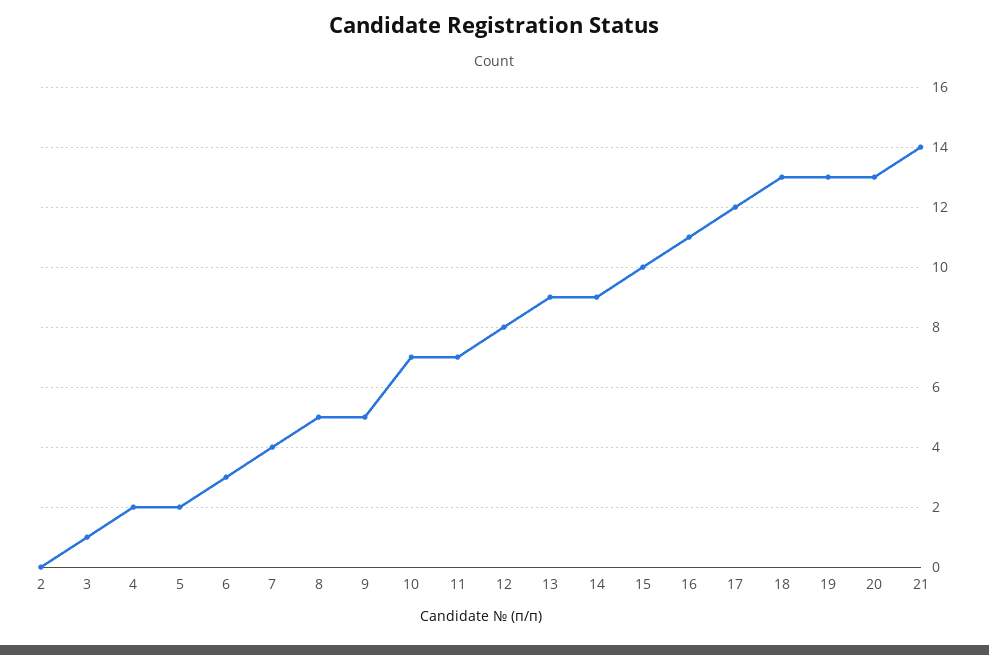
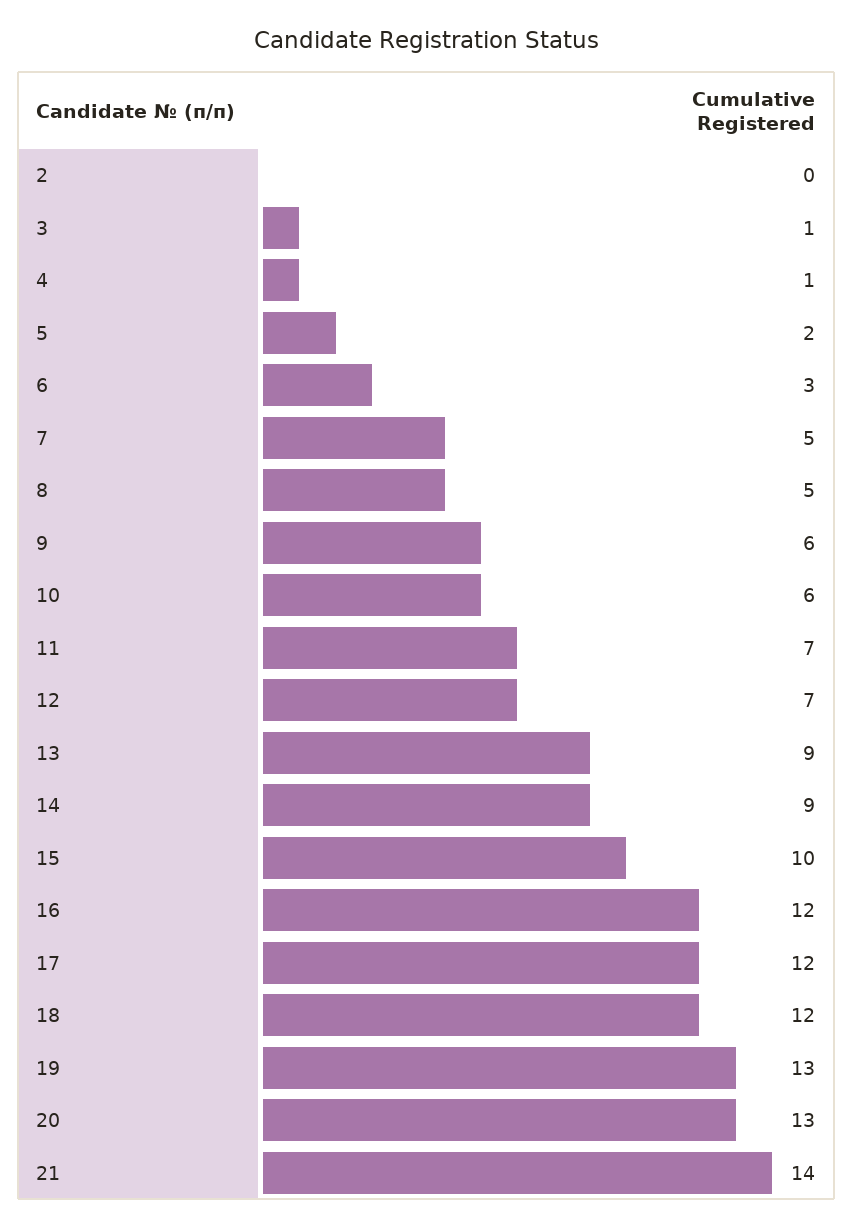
4: 2 -> 1
7: 4 -> 5
9: 5 -> 6
10: 7 -> 6
12: 8 -> 7
16: 11 -> 12
18: 13 -> 12

